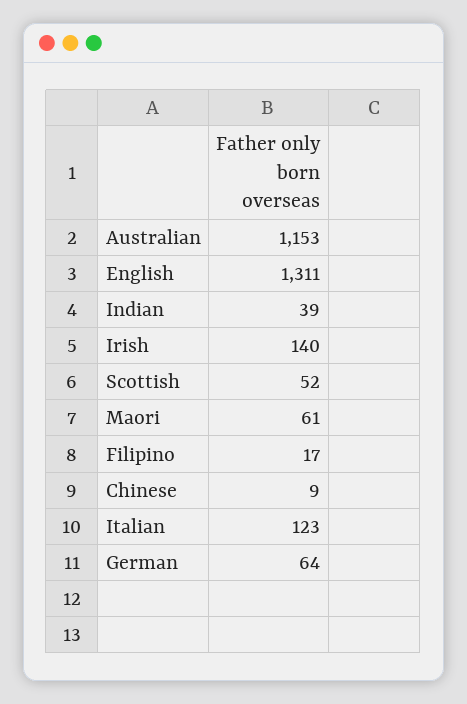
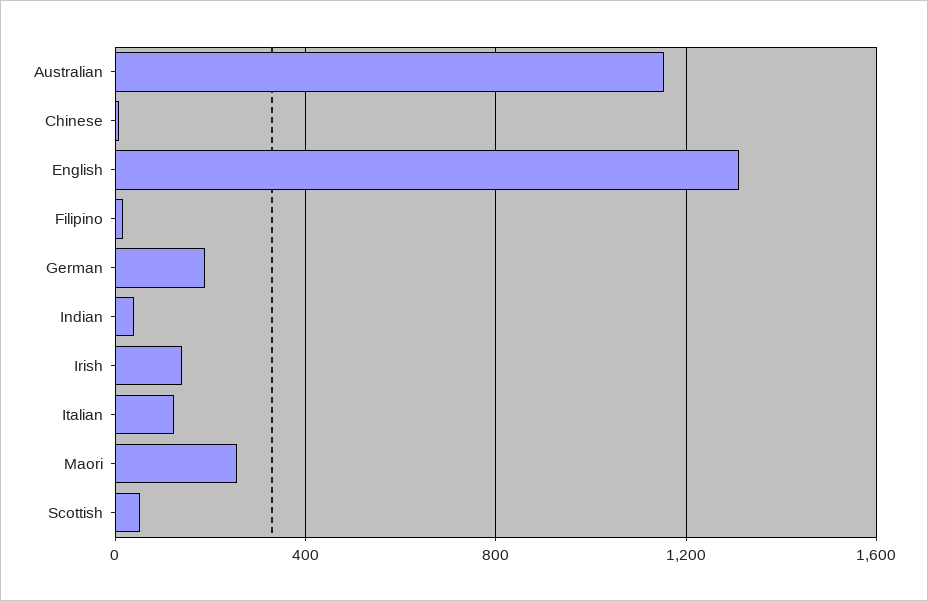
Maori: 61 -> 250
German: 64 -> 200

